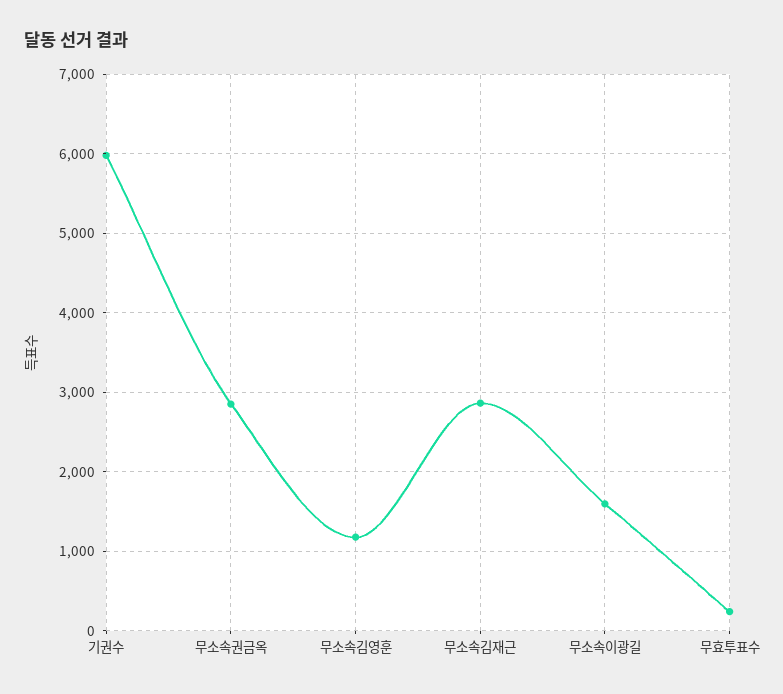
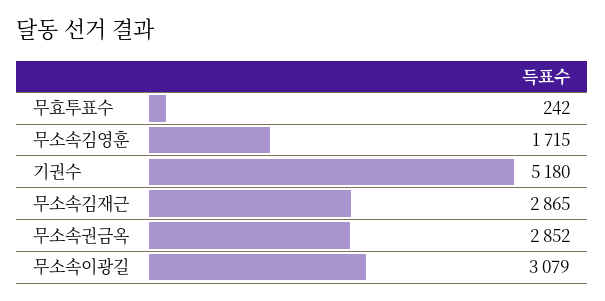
기권수: 6000 -> 5180
무소속김영훈: 1200 -> 1715
무소속이광길: 1600 -> 3079

